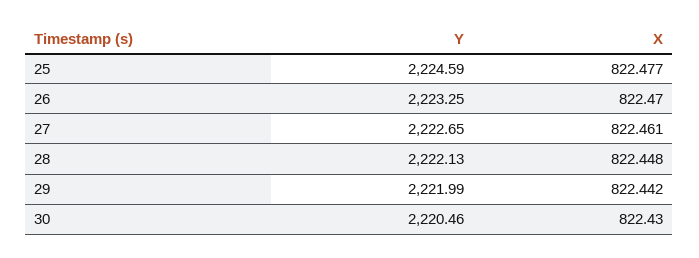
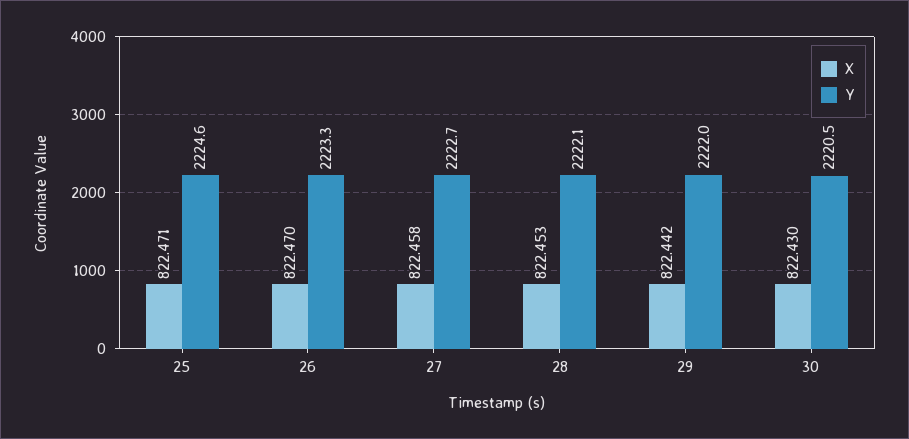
X, 25: 822.477 -> 822.471
X, 27: 822.461 -> 822.458
X, 28: 822.448 -> 822.453

